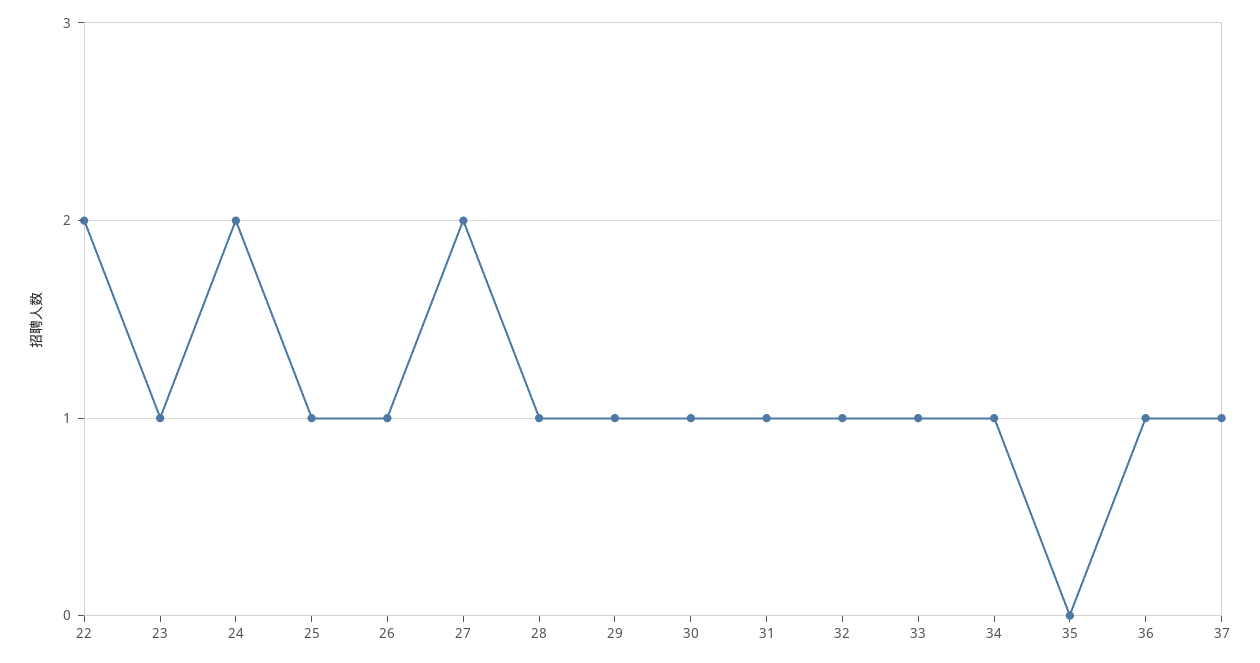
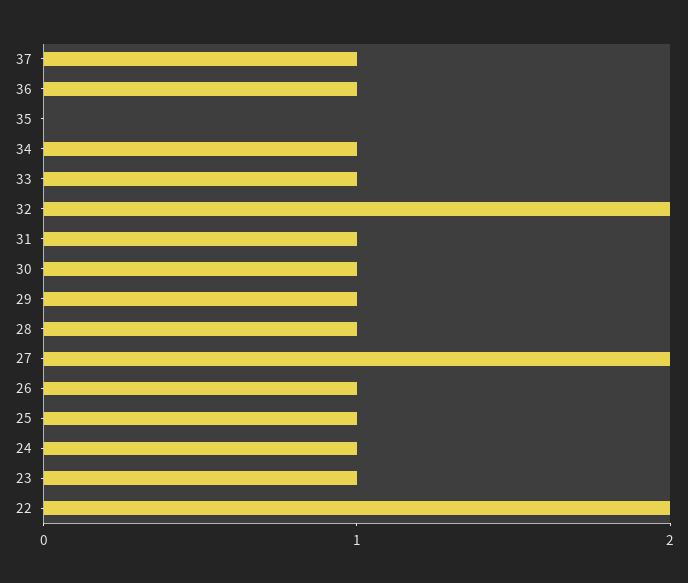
24: 2 -> 1
32: 1 -> 2

